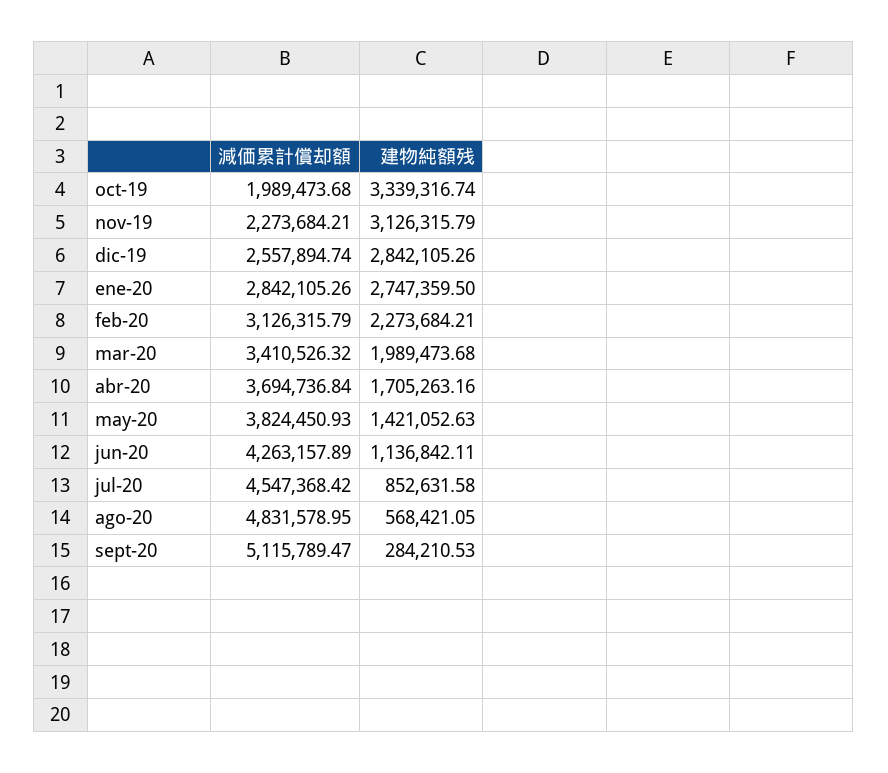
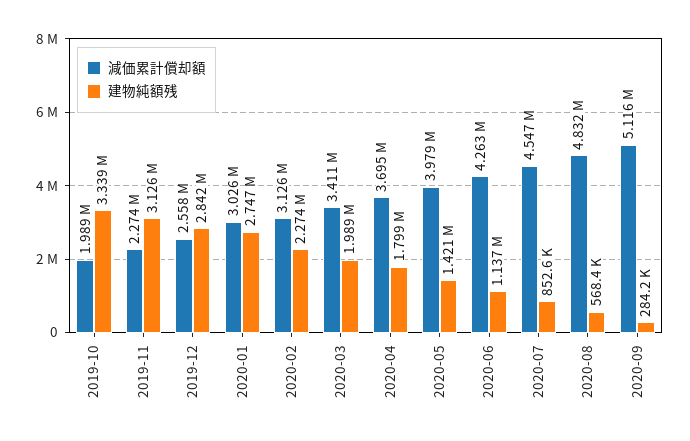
減価累計償却額, ene-20: 2842105.26 -> 3026000
建物純額残, abr-20: 1705263.16 -> 1799000
減価累計償却額, may-20: 3824450.93 -> 3979000

